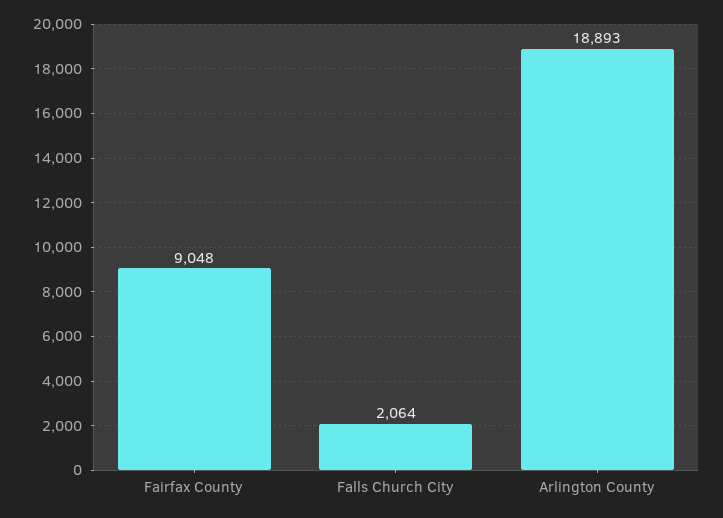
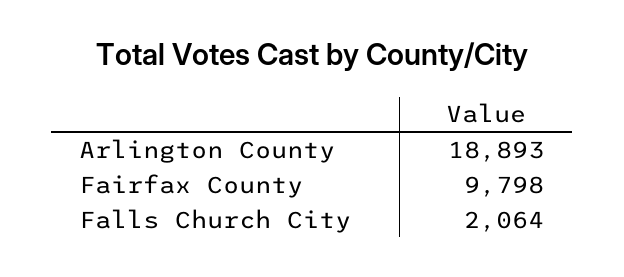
Fairfax County: 9048 -> 9798

